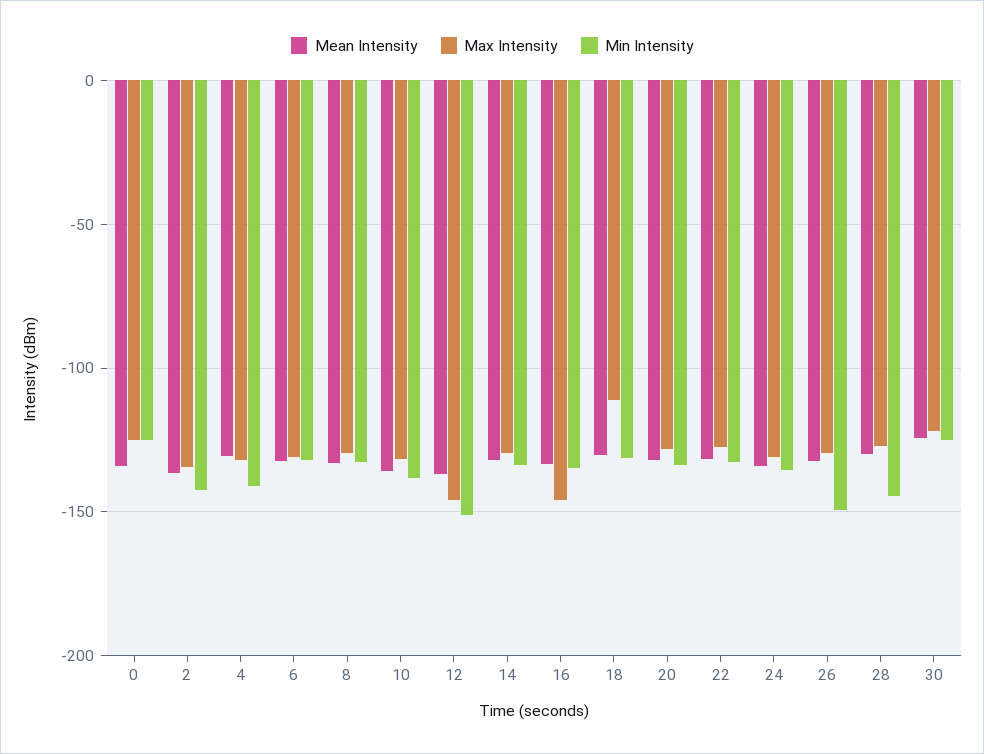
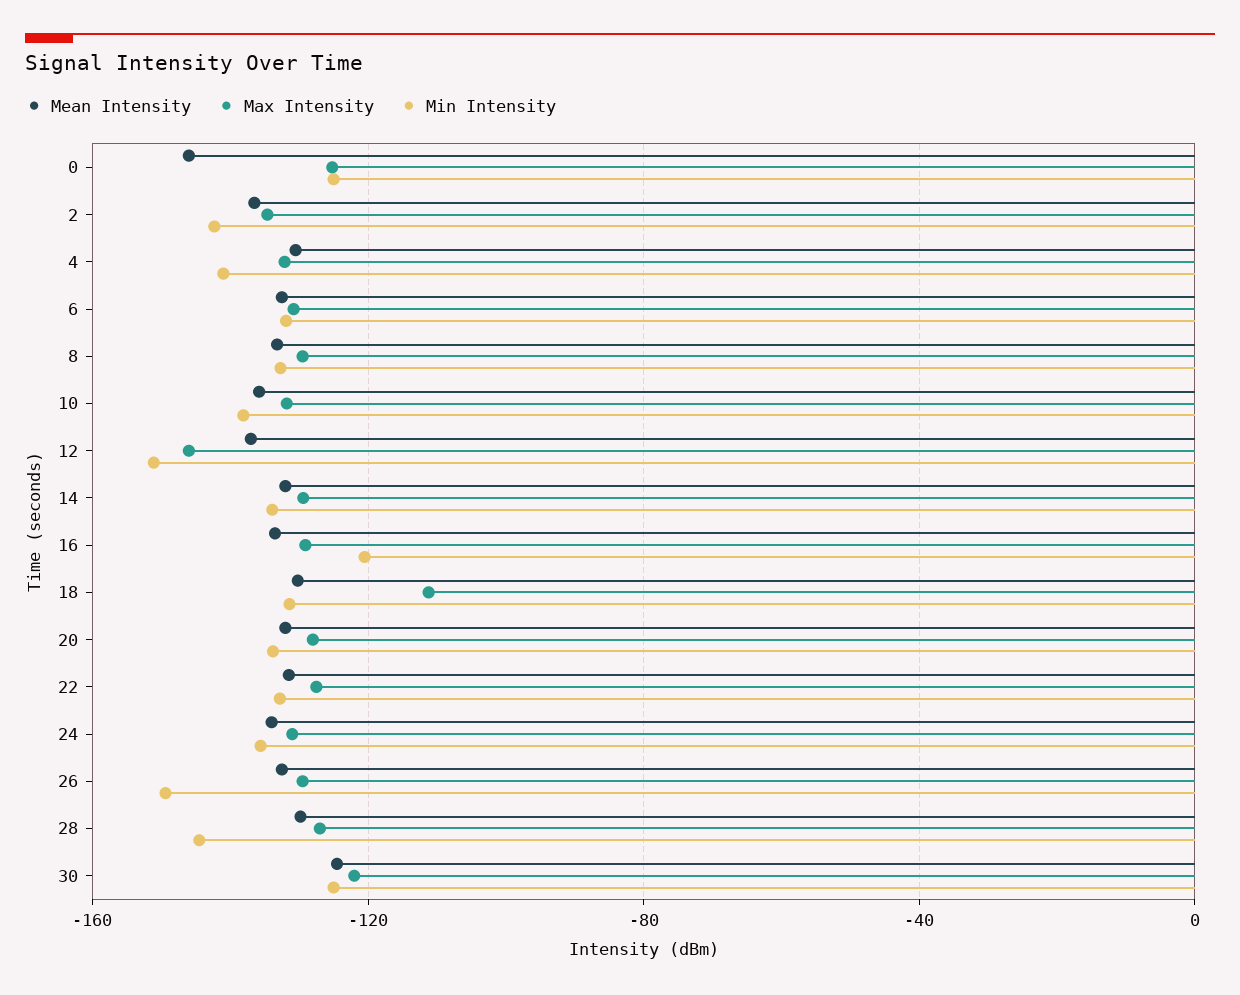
Mean Intensity, 0: -135 -> -145
Max Intensity, 16: -145 -> -130
Min Intensity, 16: -135 -> -120

